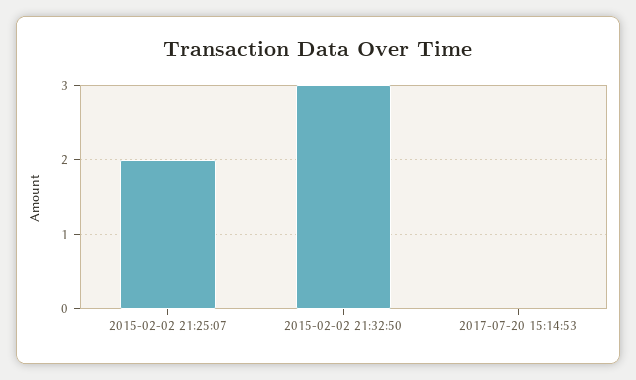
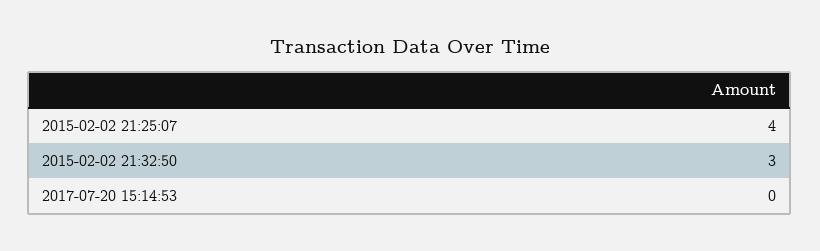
2015-02-02 21:25:07: 2 -> 4

